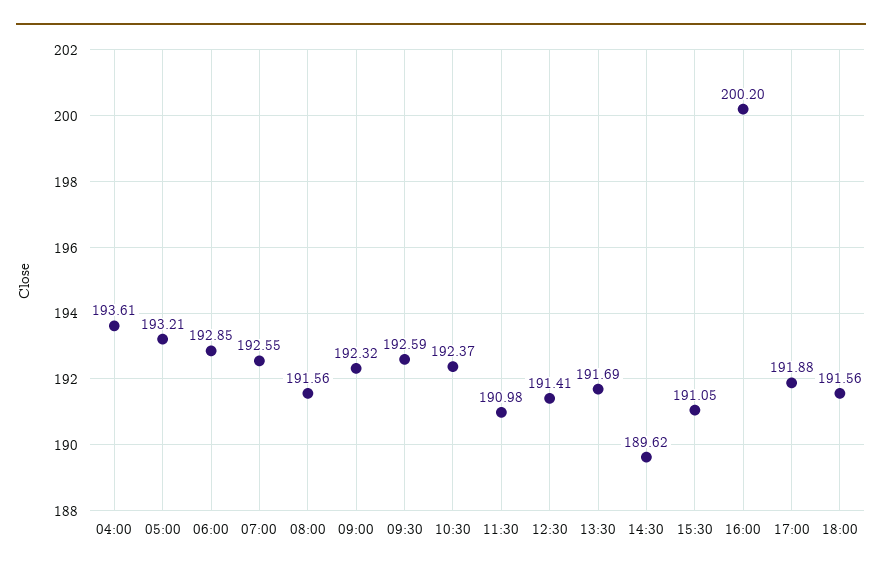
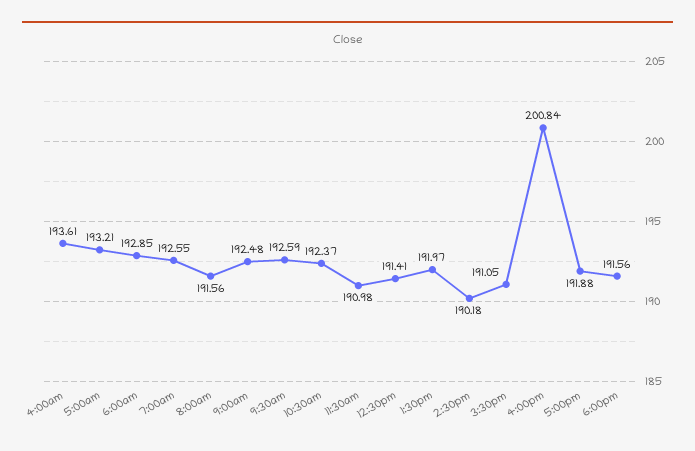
09:00: 192.32 -> 192.48
13:30: 191.69 -> 191.97
14:30: 189.62 -> 190.18
16:00: 200.2 -> 200.84

